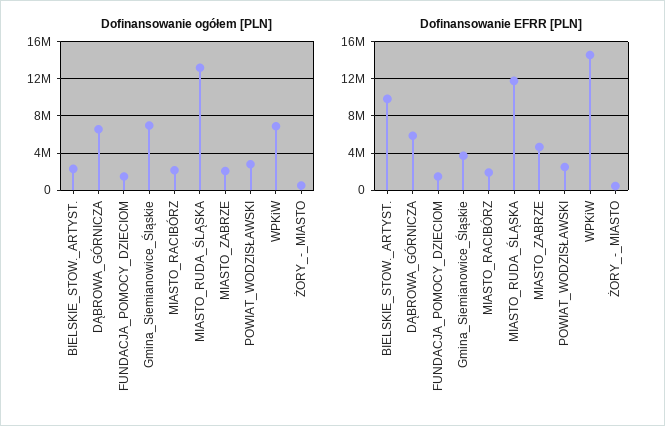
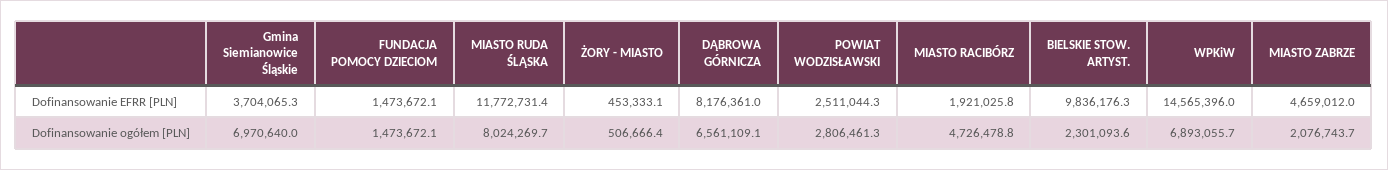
Dofinansowanie ogółem [PLN], MIASTO_RACIBÓRZ: 2000000 -> 4726478.8
Dofinansowanie ogółem [PLN], MIASTO_RUDA_ŚLĄSKA: 13000000 -> 8024269.7
Dofinansowanie EFRR [PLN], DĄBROWA_GÓRNICZA: 6000000 -> 8176361

